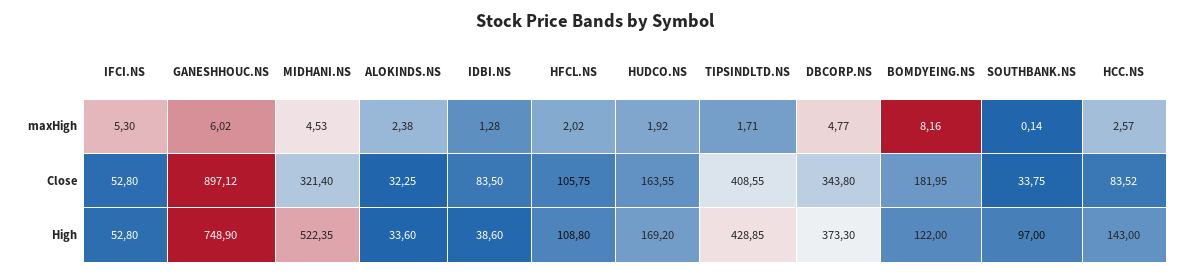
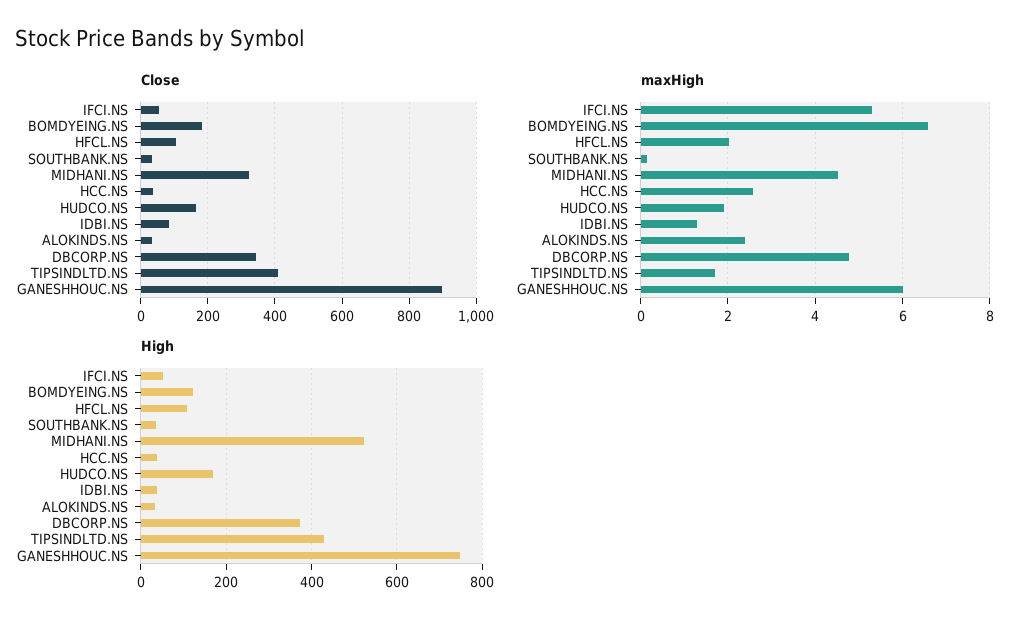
maxHigh, BOMDYEING.NS: 8.16 -> 6.6
Close, HCC.NS: 83.52 -> 40
High, SOUTHBANK.NS: 97 -> 40
High, HCC.NS: 143 -> 40

